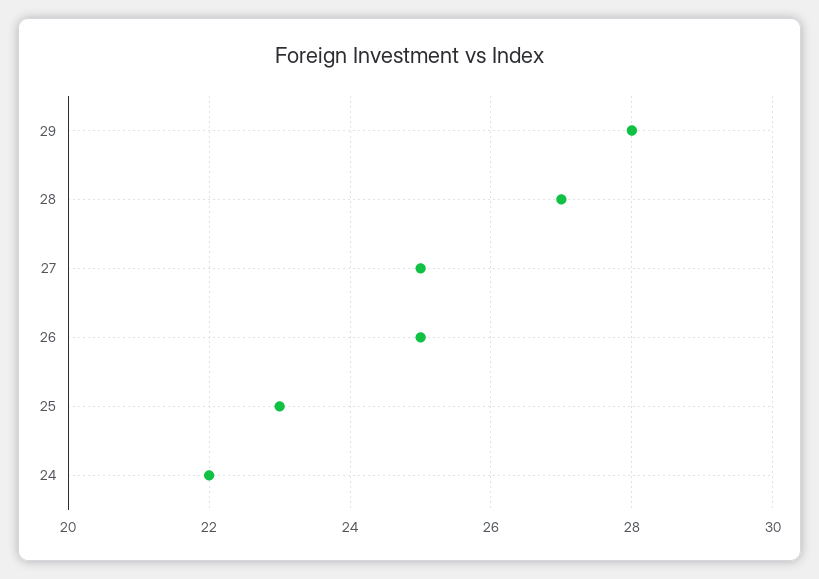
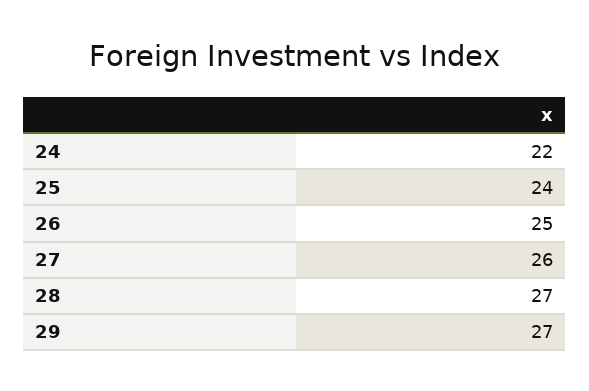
29: 28 -> 27
27: 25 -> 26
25: 23 -> 24

